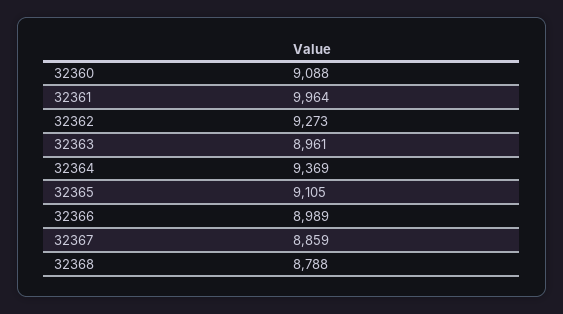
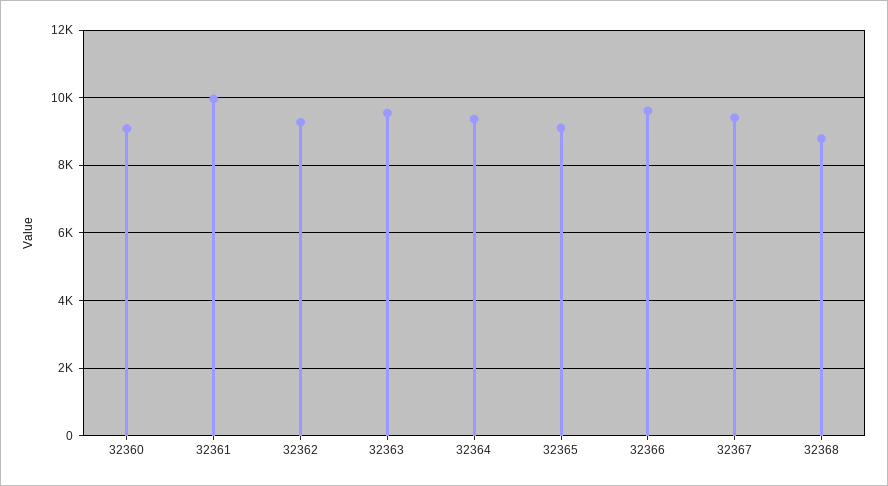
32363: 8961 -> 9600
32366: 8989 -> 9600
32367: 8859 -> 9400

